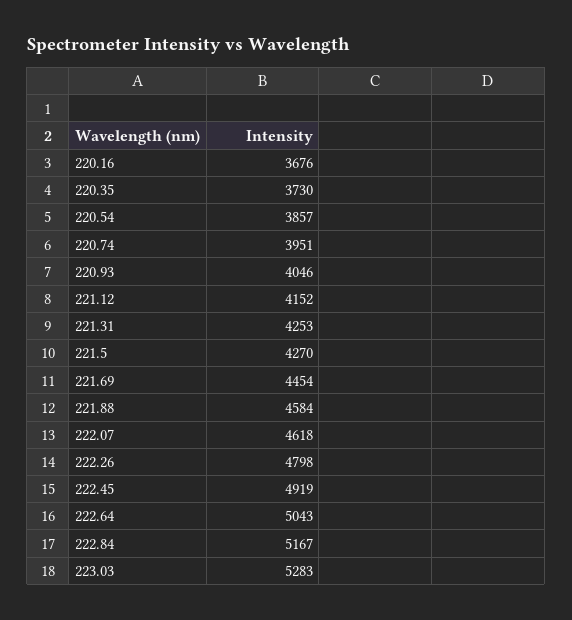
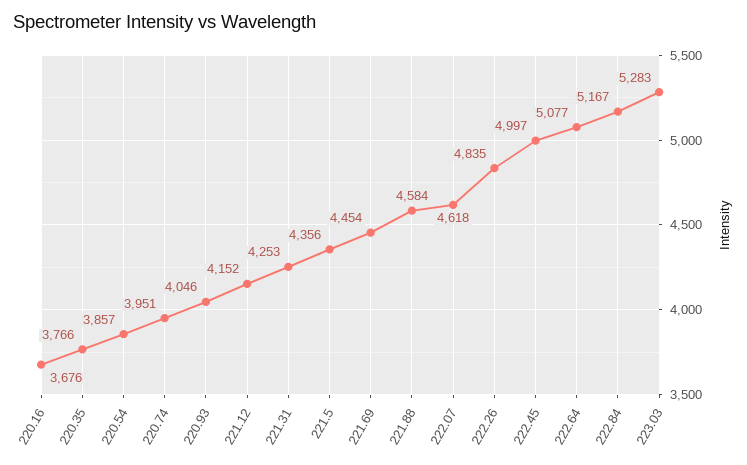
220.35: 3730 -> 3766
221.5: 4270 -> 4356
222.26: 4798 -> 4835
222.45: 4919 -> 4997
222.64: 5043 -> 5077

